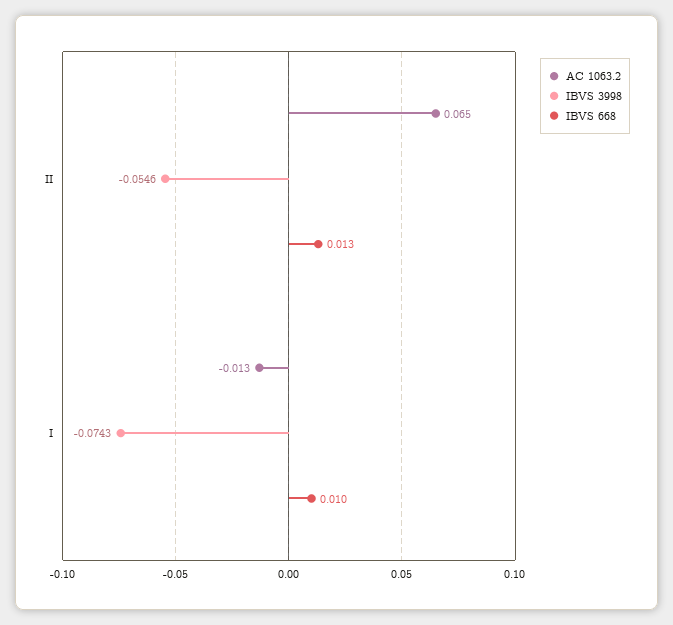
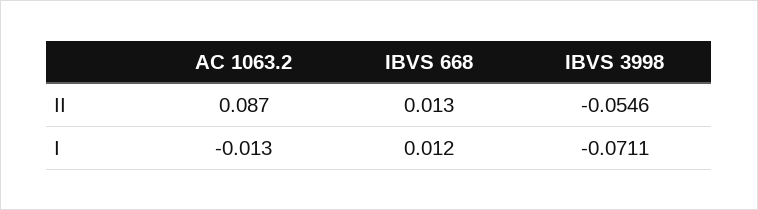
AC 1063.2, II: 0.065 -> 0.087
IBVS 3998, I: -0.0743 -> -0.0711
IBVS 668, I: 0.01 -> 0.012

